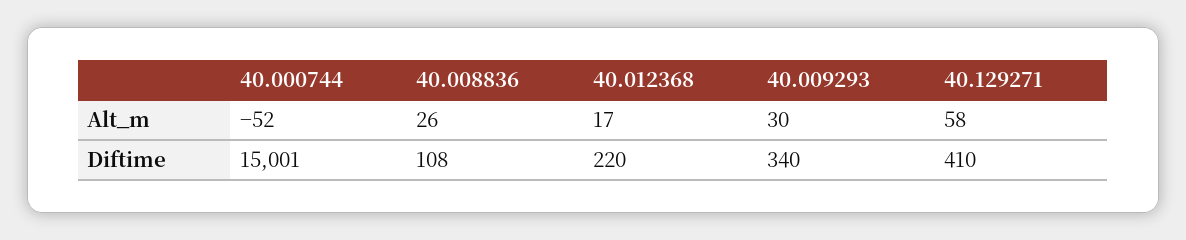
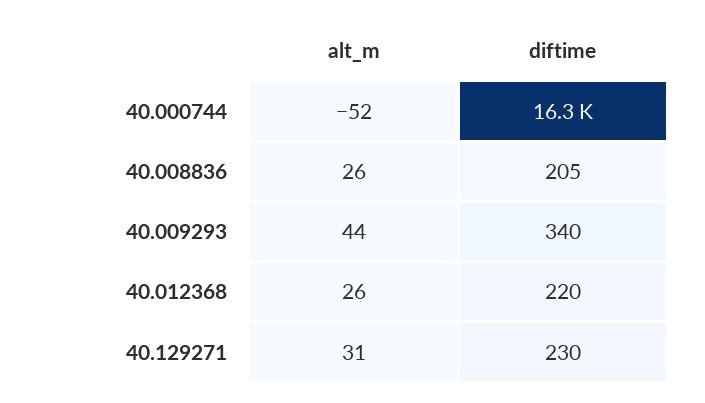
40.012368, Alt_m: 17 -> 26
40.009293, Alt_m: 30 -> 44
40.129271, Alt_m: 58 -> 31
40.000744, Diftime: 15001 -> 16300
40.008836, Diftime: 108 -> 205
40.129271, Diftime: 410 -> 230

